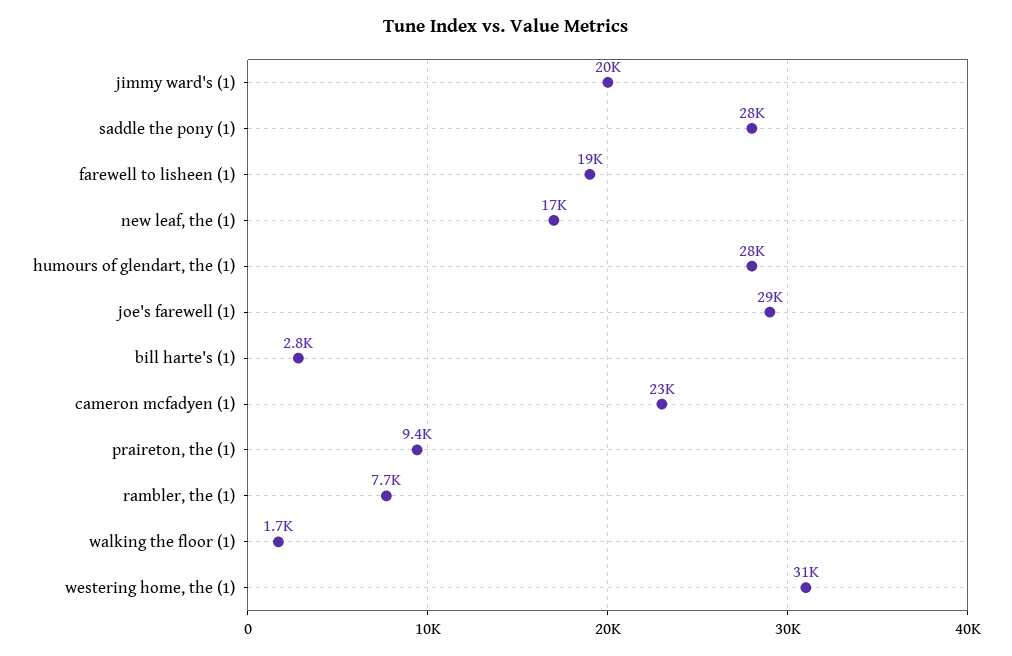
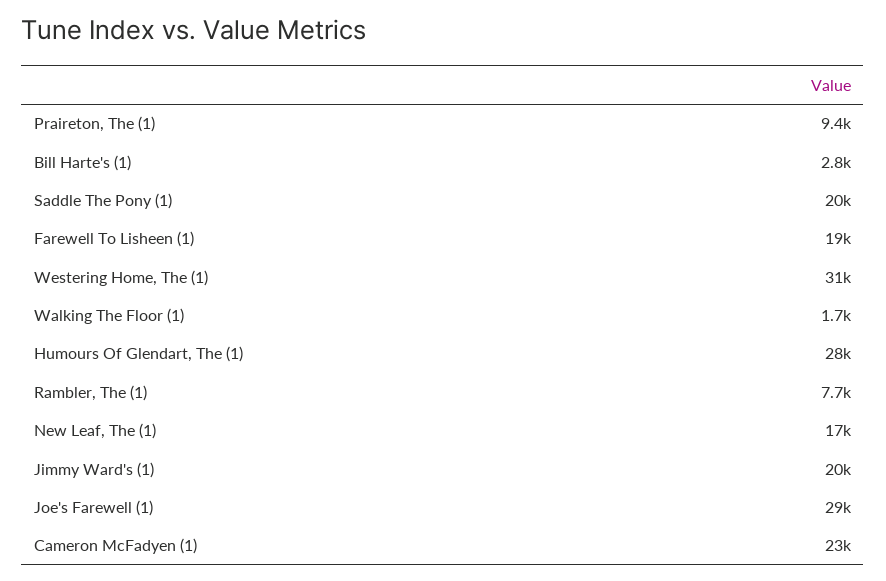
saddle the pony (1): 28000 -> 20000

